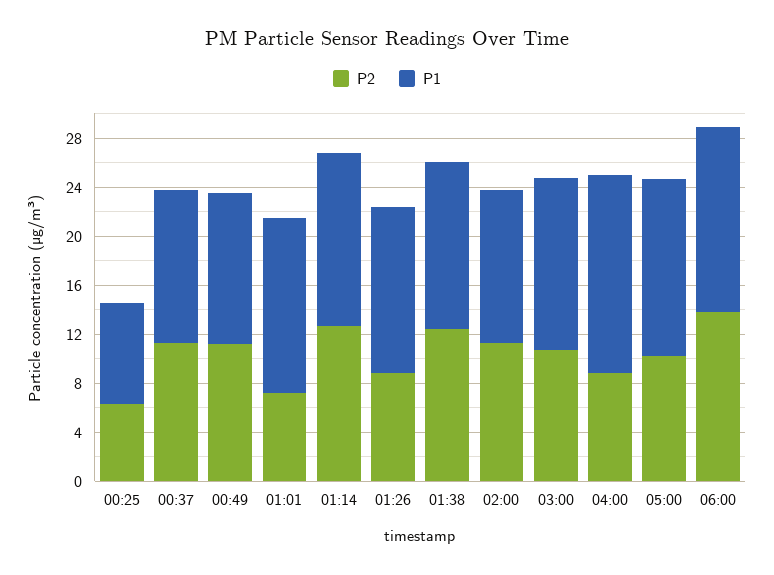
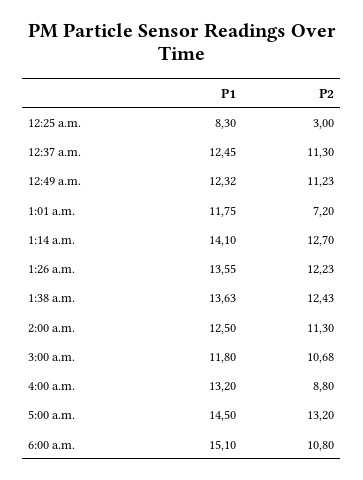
P2, 00:25: 6 -> 3
P1, 01:01: 14 -> 11.75
P2, 01:26: 9 -> 12.23
P1, 03:00: 14 -> 11.8
P1, 04:00: 16 -> 13.2
P2, 05:00: 10 -> 13.2
P2, 06:00: 14 -> 10.8

